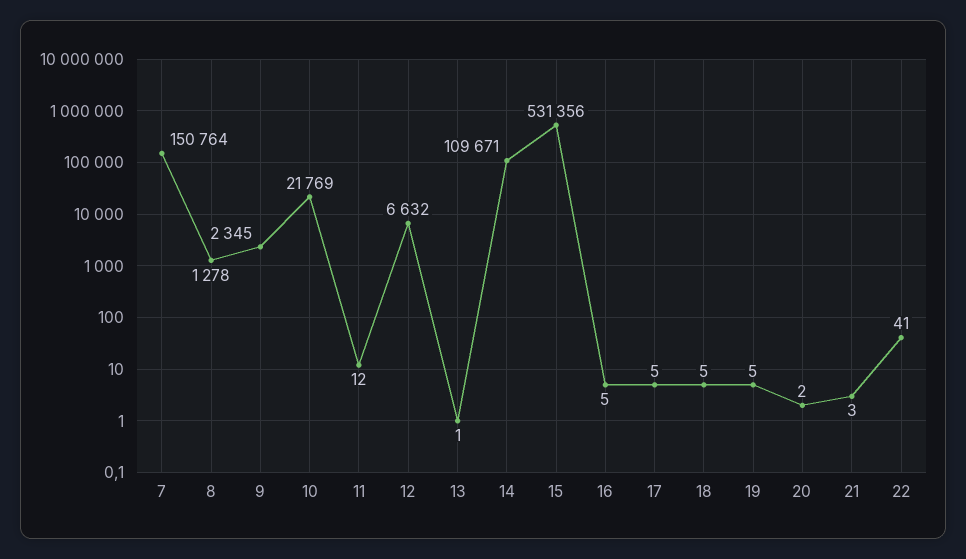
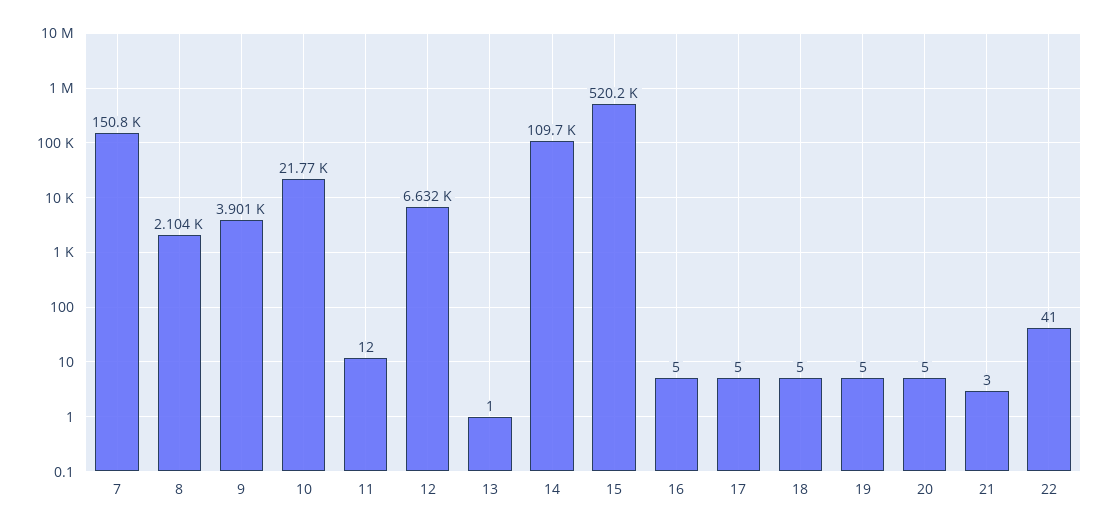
8: 1278 -> 2104
9: 2345 -> 3901
15: 531356 -> 520200
20: 2 -> 5

